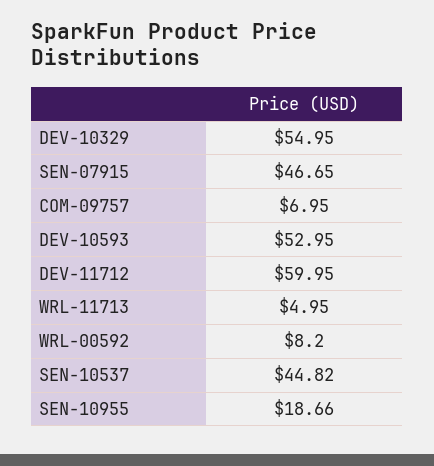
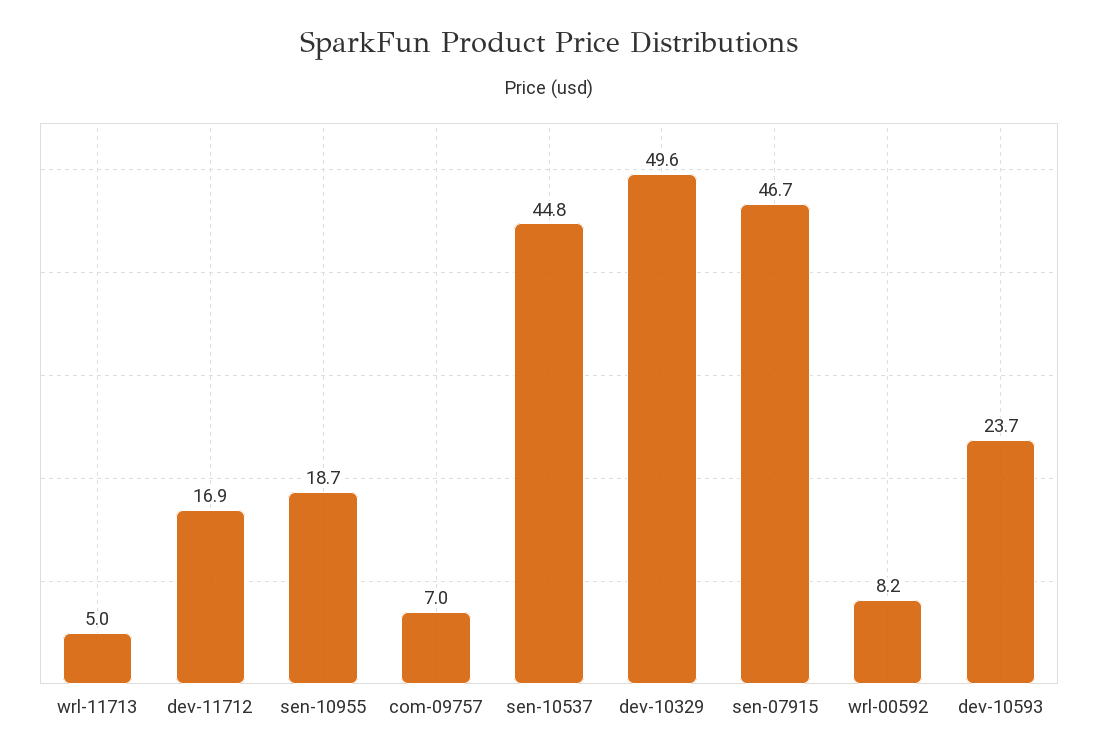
DEV-10329: 54.95 -> 49.6
DEV-10593: 52.95 -> 23.7
DEV-11712: 59.95 -> 16.9

